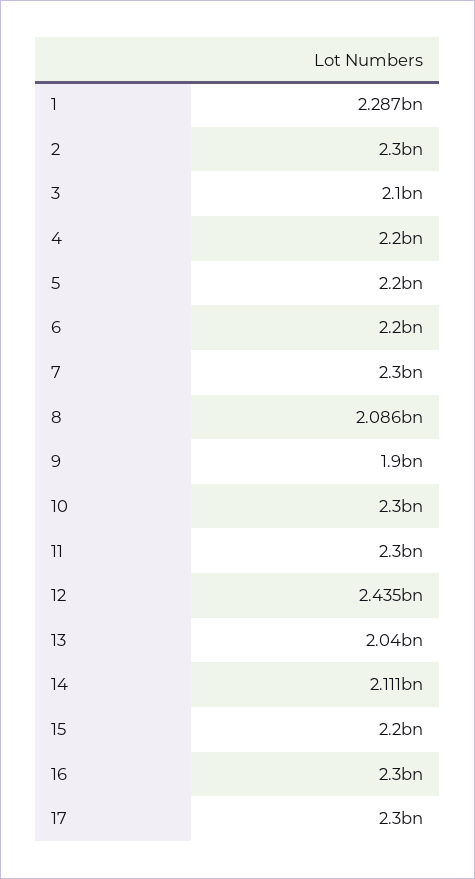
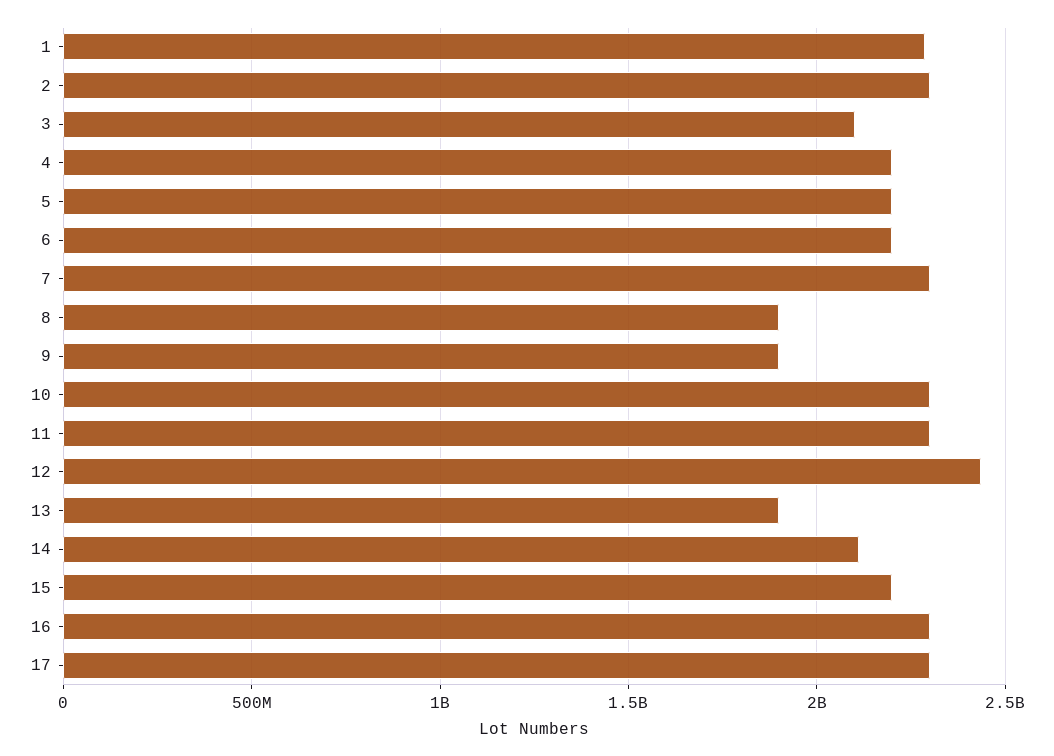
8: 2086000000 -> 1900000000
13: 2040000000 -> 1900000000

